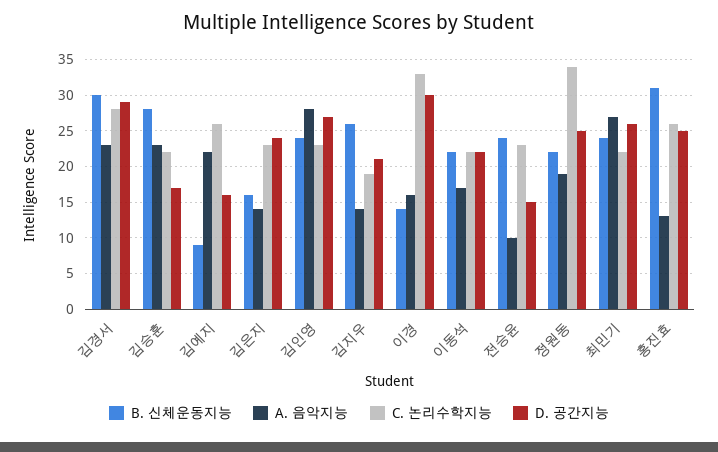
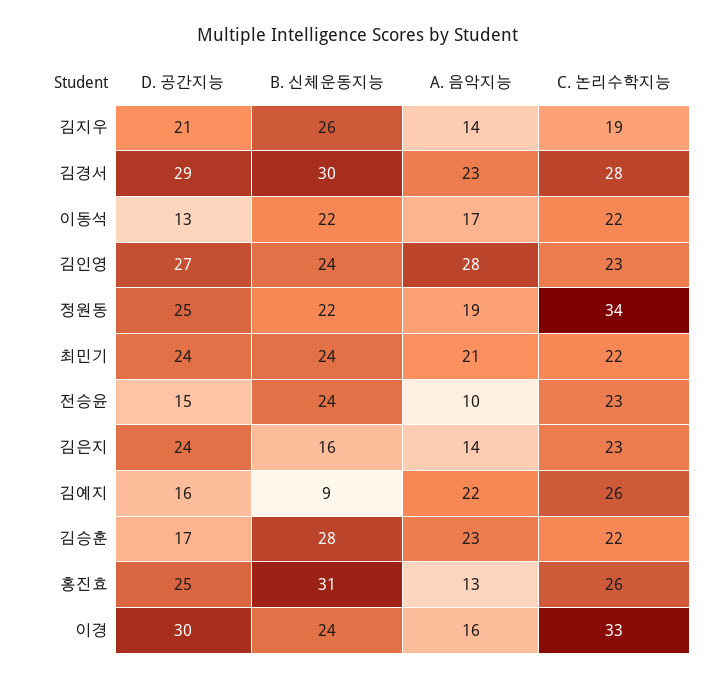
B. 신체운동지능, 이경: 14 -> 24
D. 공간지능, 이동석: 22 -> 13
A. 음악지능, 최민기: 27 -> 21
D. 공간지능, 최민기: 26 -> 24

